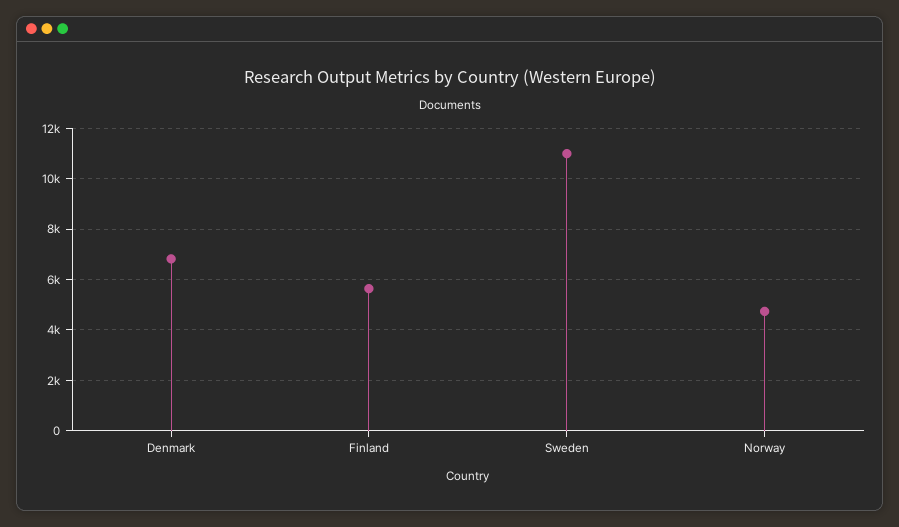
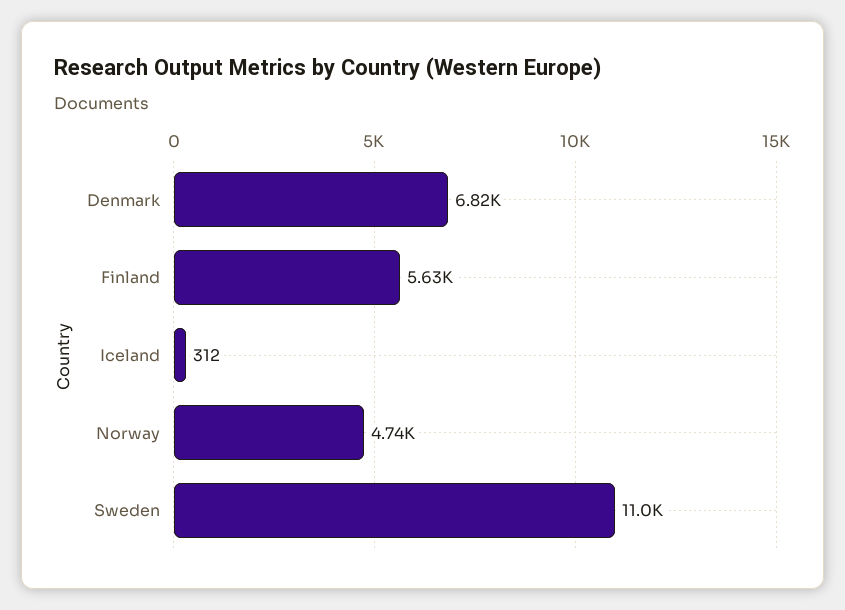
Iceland: none -> 312

